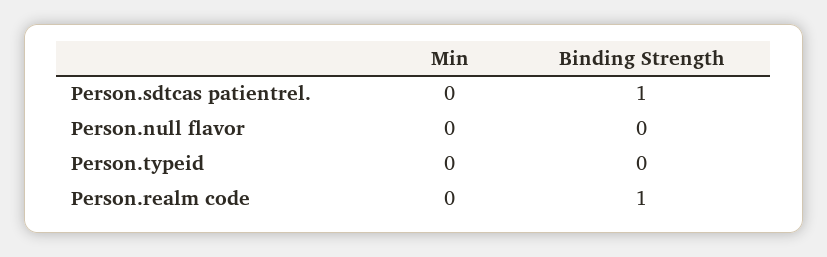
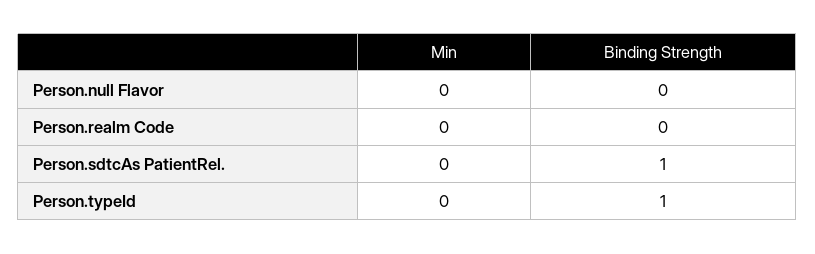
Binding Strength, Person.typeid: 0 -> 1
Binding Strength, Person.realm code: 1 -> 0

